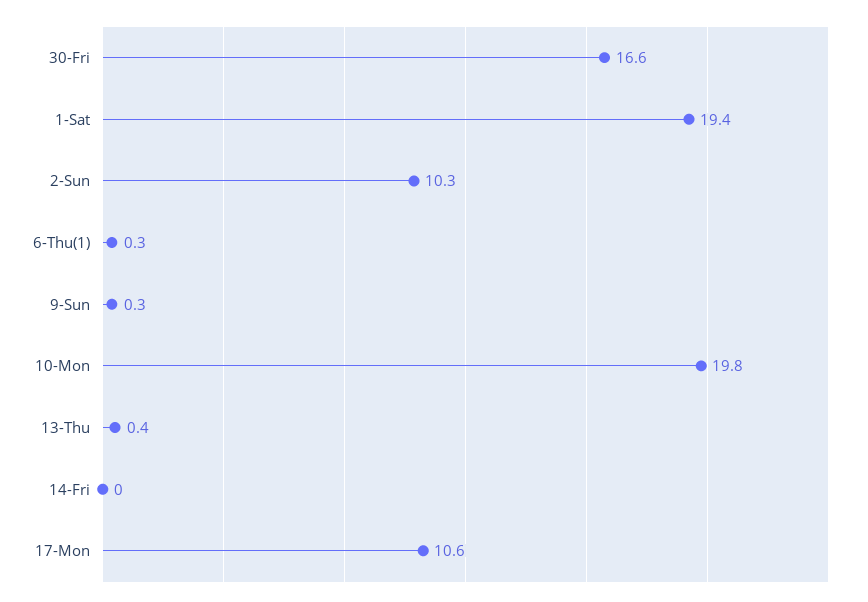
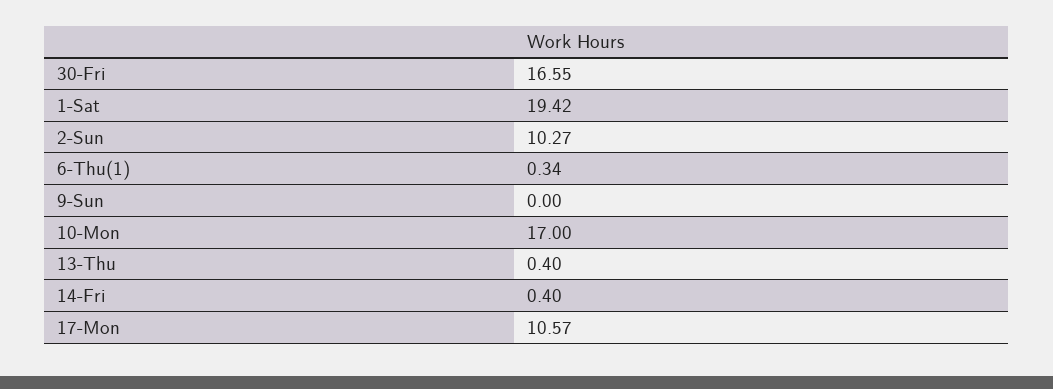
9-Sun: 0.3 -> 0
10-Mon: 19.8 -> 17
14-Fri: 0 -> 0.4

